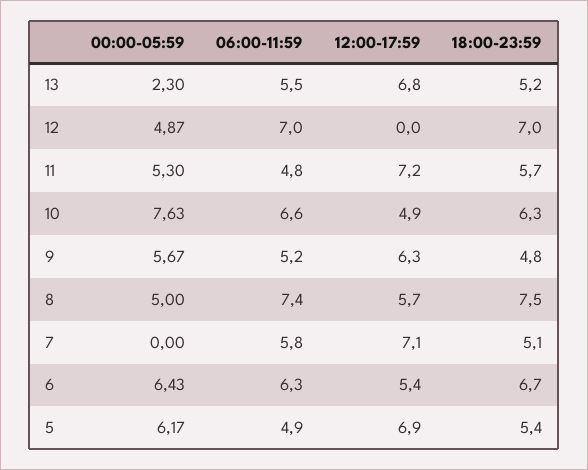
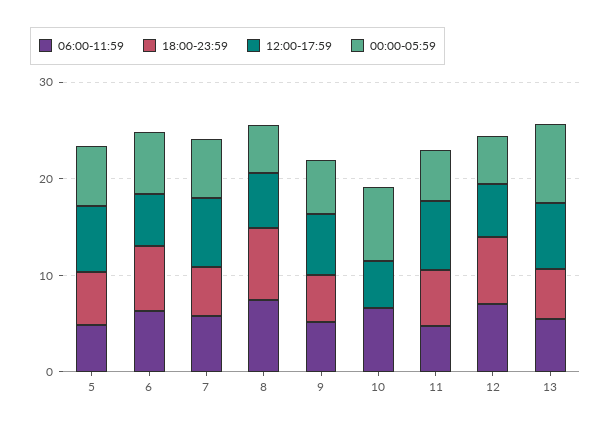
00:00-05:59, 13: 2.3 -> 8
12:00-17:59, 12: 0 -> 6
18:00-23:59, 10: 6.3 -> 0
00:00-05:59, 7: 0 -> 6

